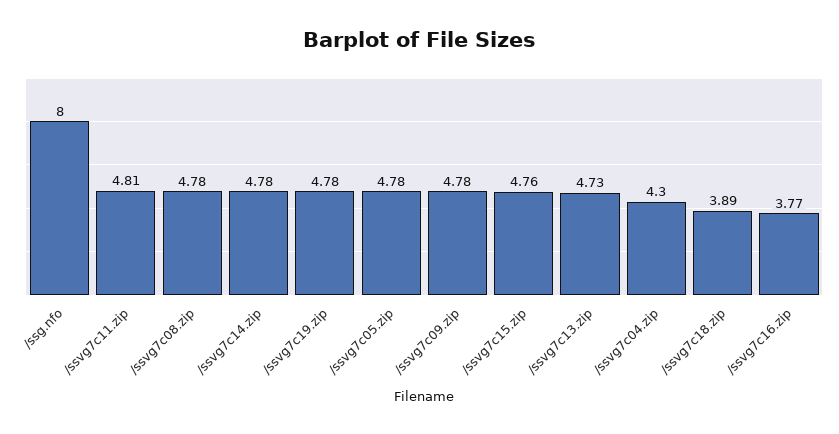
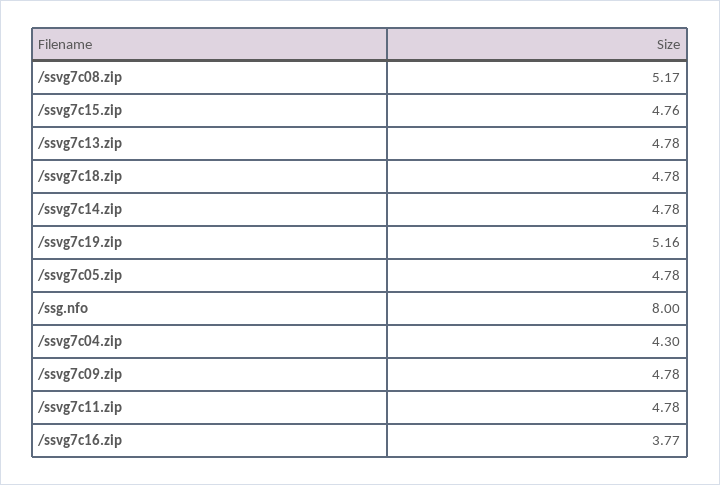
/ssvg7c11.zip: 4.81 -> 4.78
/ssvg7c08.zip: 4.78 -> 5.17
/ssvg7c19.zip: 4.78 -> 5.16
/ssvg7c13.zip: 4.73 -> 4.78
/ssvg7c18.zip: 3.89 -> 4.78

